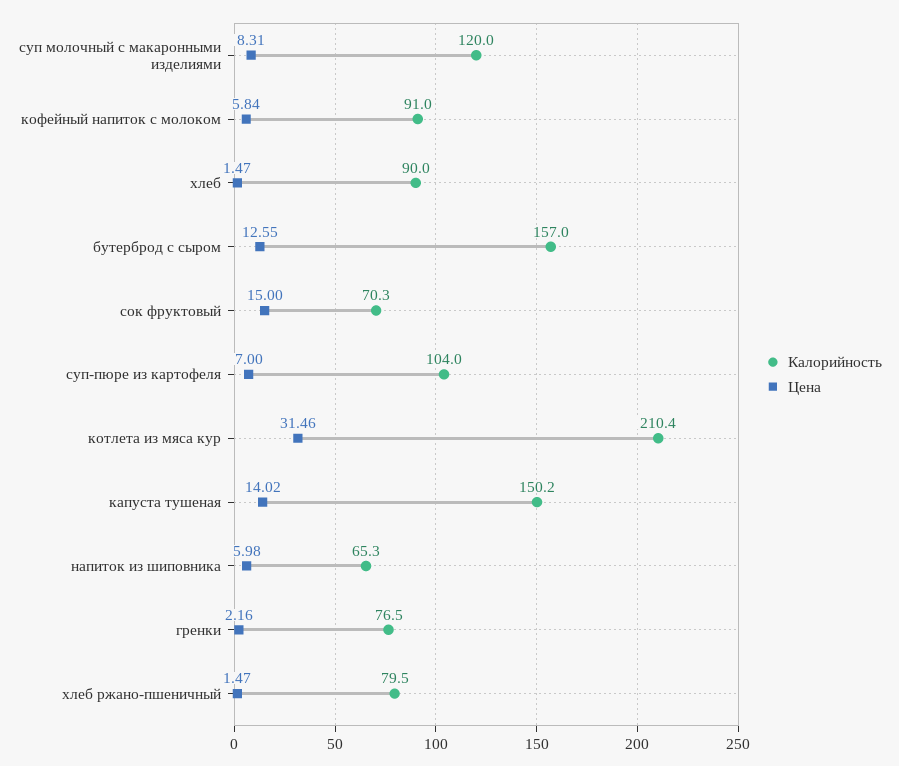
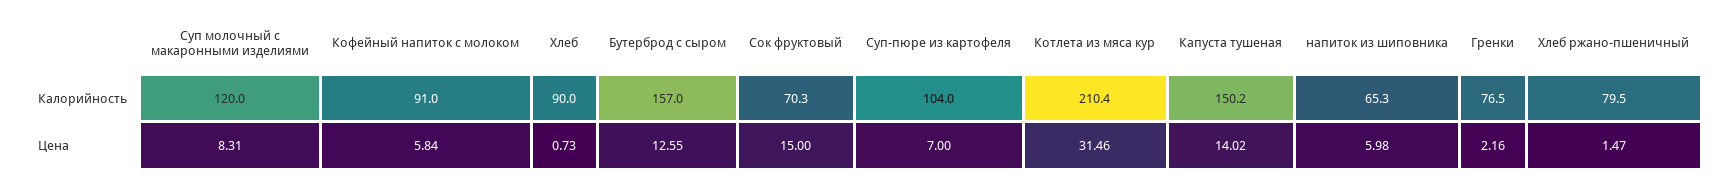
Цена, хлеб: 1.47 -> 0.73

